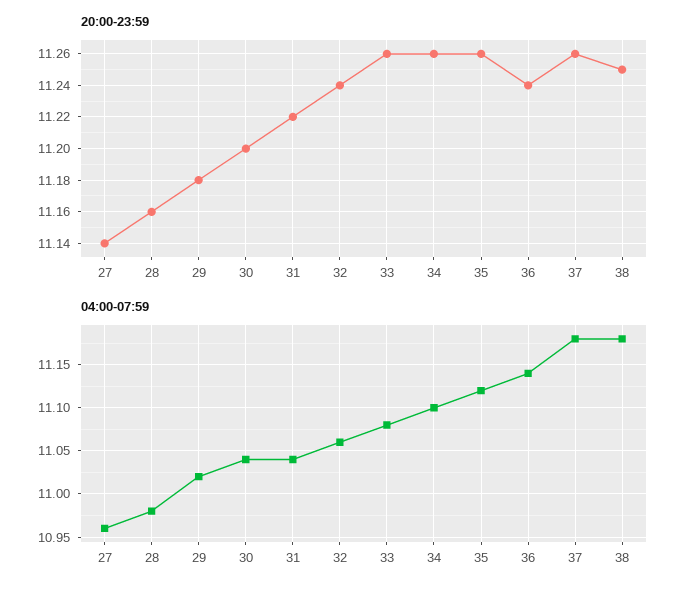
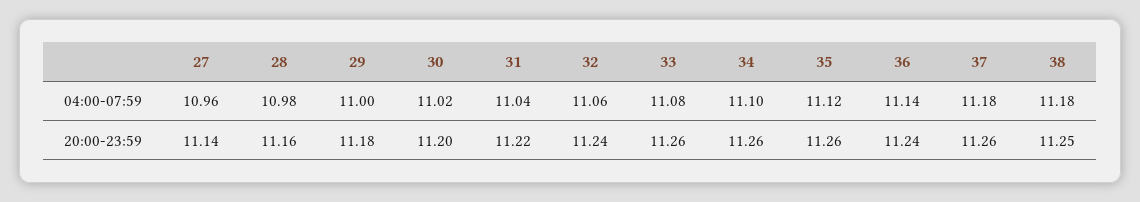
04:00-07:59, 29: 11.02 -> 11
04:00-07:59, 30: 11.04 -> 11.02

